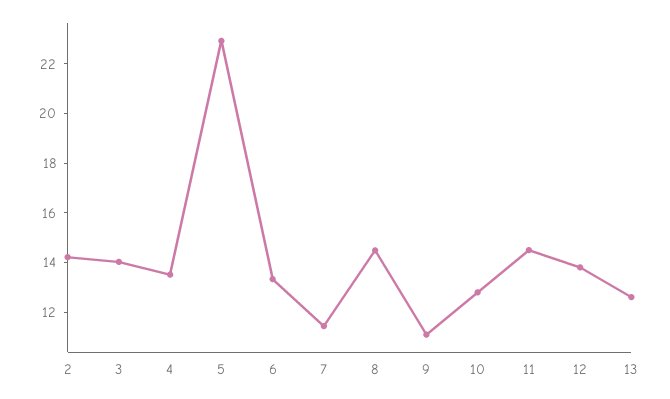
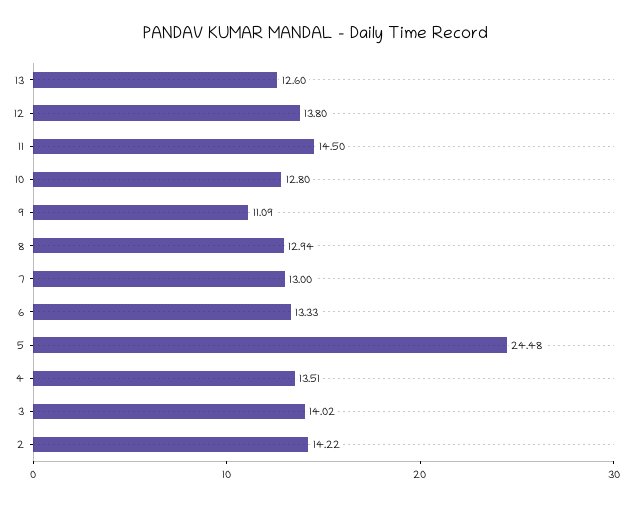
5: 23 -> 24.48
7: 11.5 -> 13
8: 14.5 -> 12.94

